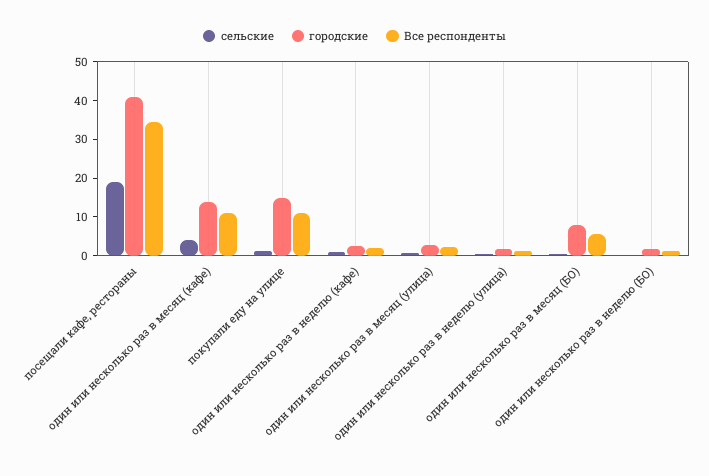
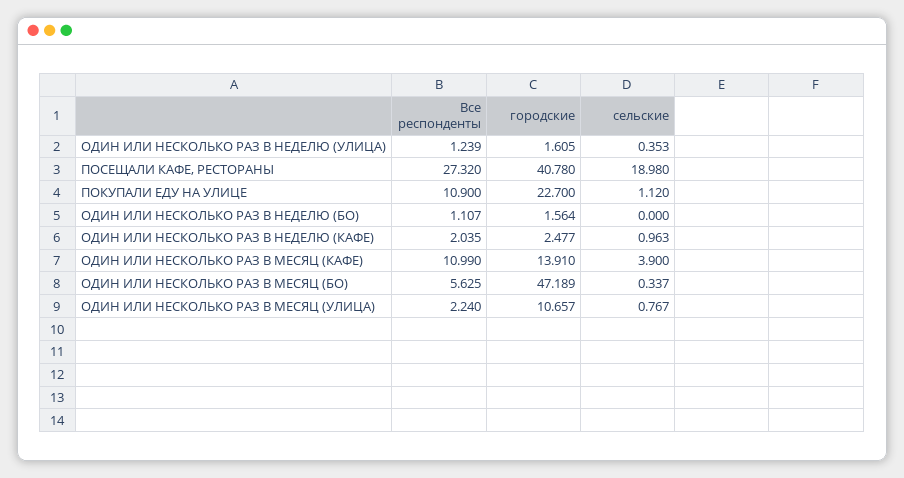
Все респонденты, посещали кафе, рестораны: 35 -> 27.32
городские, покупали еду на улице: 15 -> 22.7
городские, один или несколько раз в месяц (улица): 2.5 -> 10.657
городские, один или несколько раз в месяц (БО): 7.5 -> 47.189

